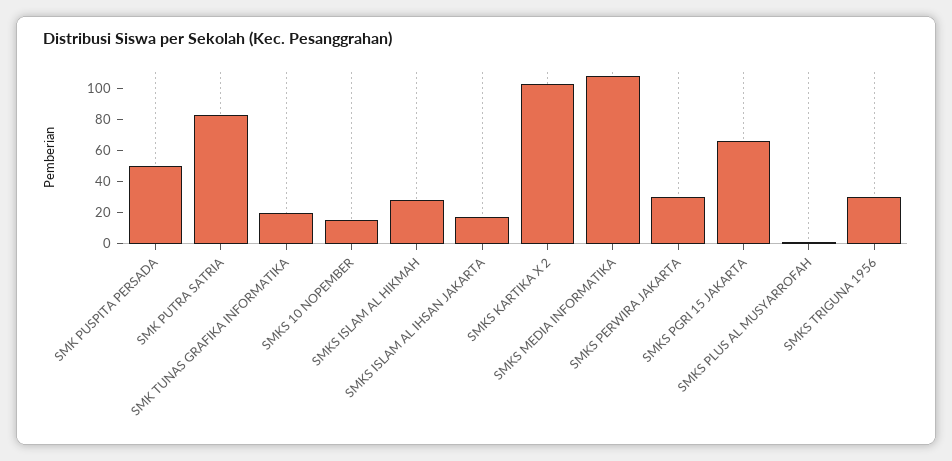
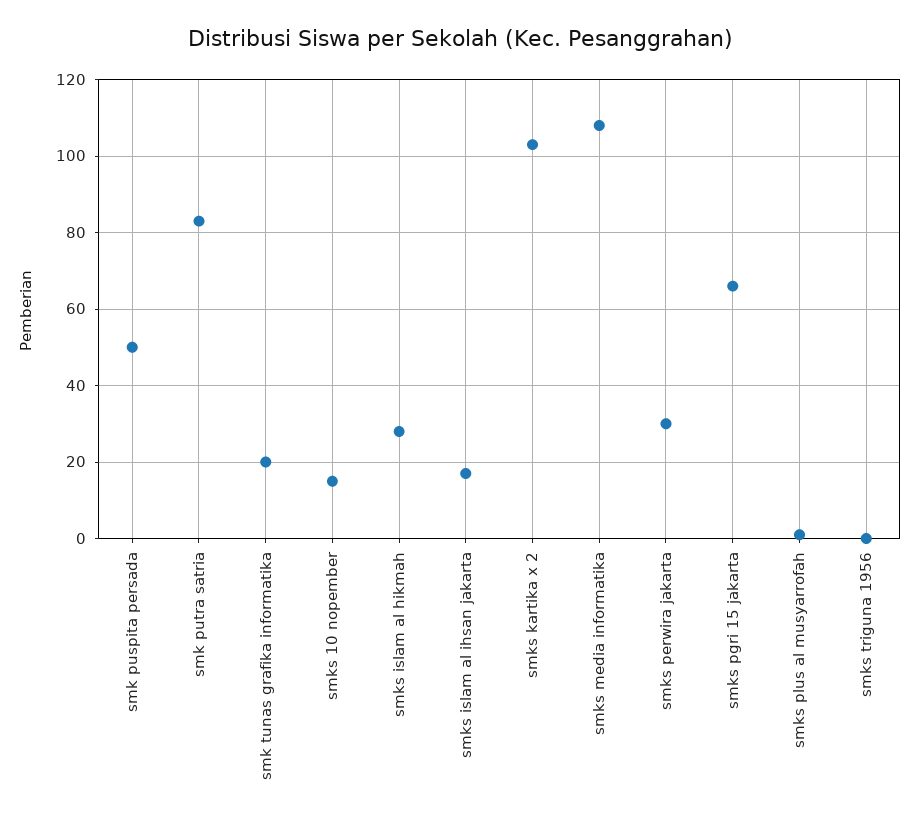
SMKS TRIGUNA 1956: 30 -> 0

